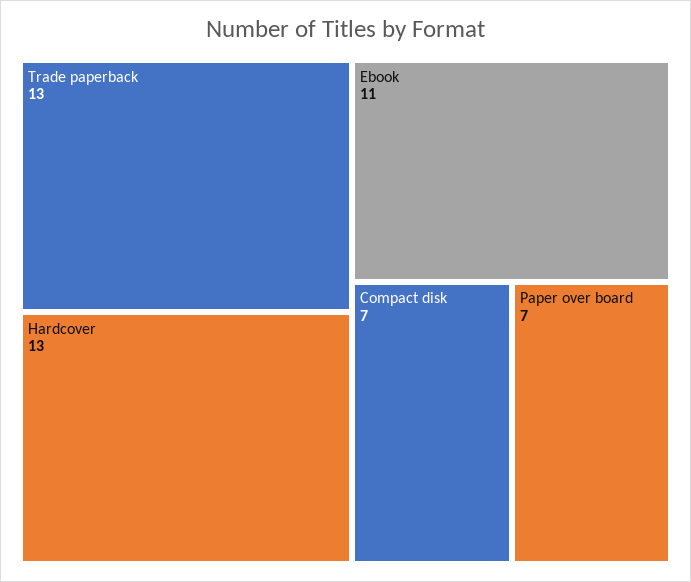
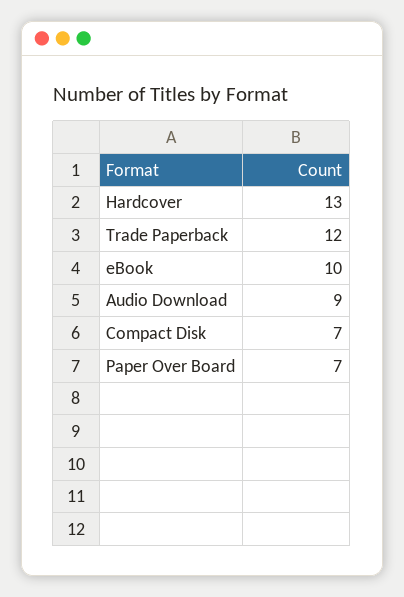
Trade paperback: 13 -> 12
Ebook: 11 -> 10
Audio Download: none -> 9

